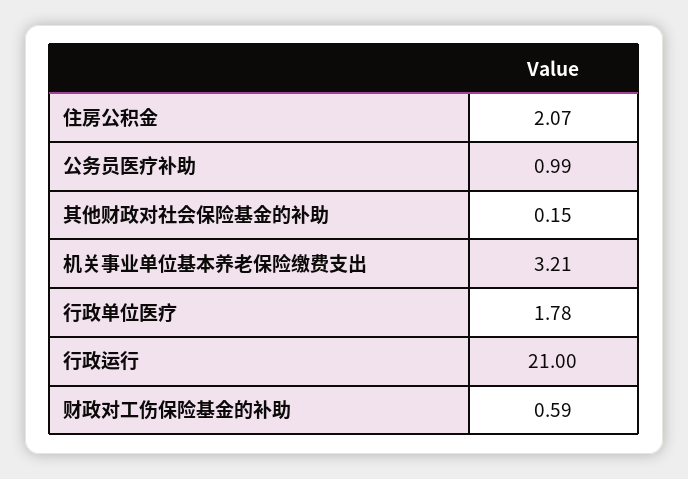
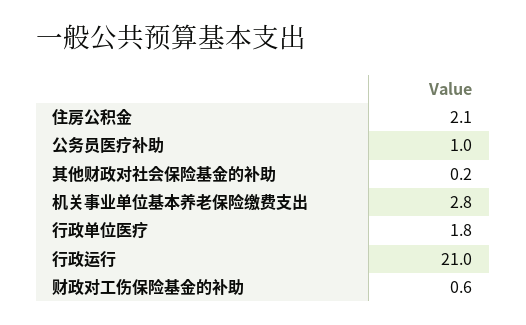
机关事业单位基本养老保险缴费支出: 3.21 -> 2.8

